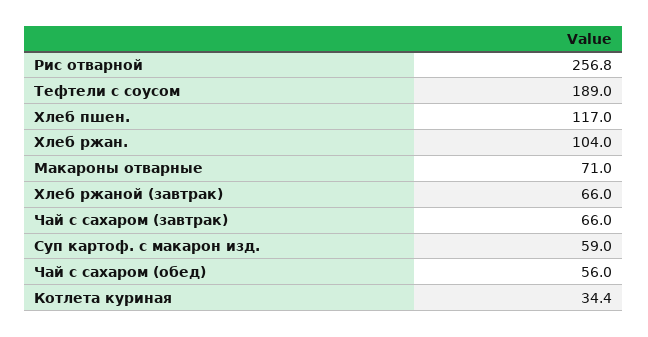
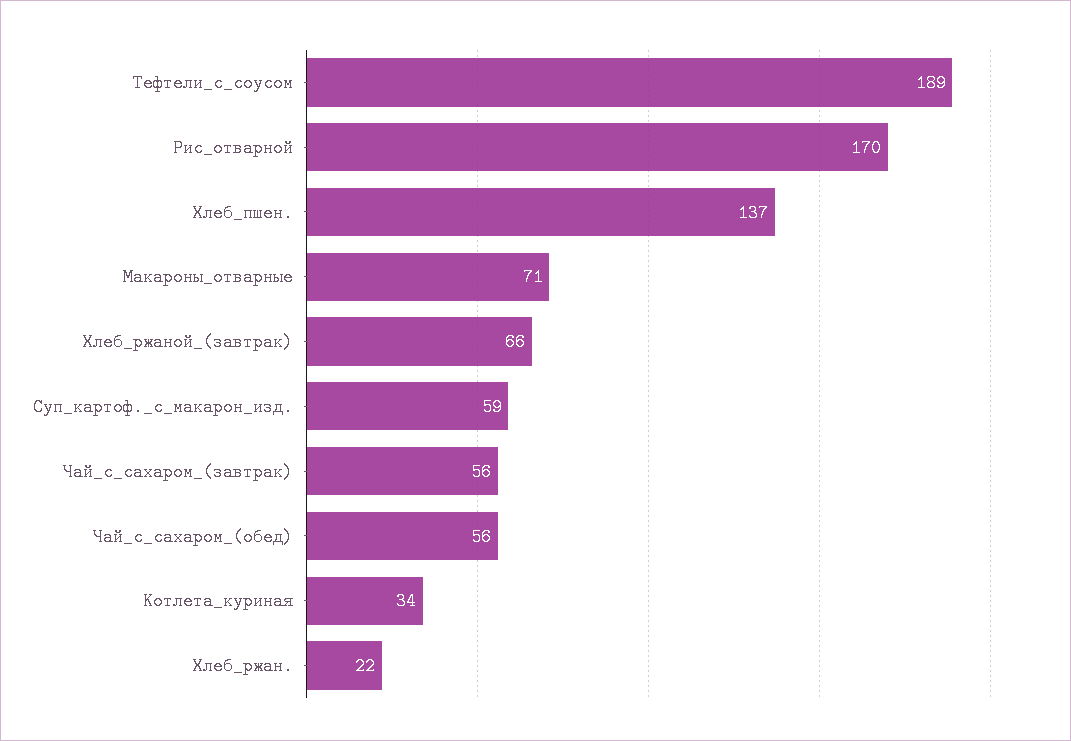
Рис отварной: 256.8 -> 170
Хлеб пшен.: 117 -> 137
Хлеб ржан.: 104 -> 22
Чай с сахаром (завтрак): 66 -> 56

